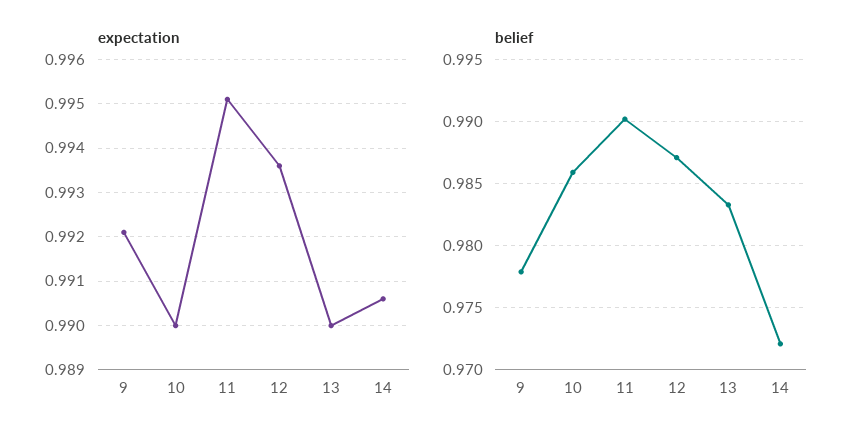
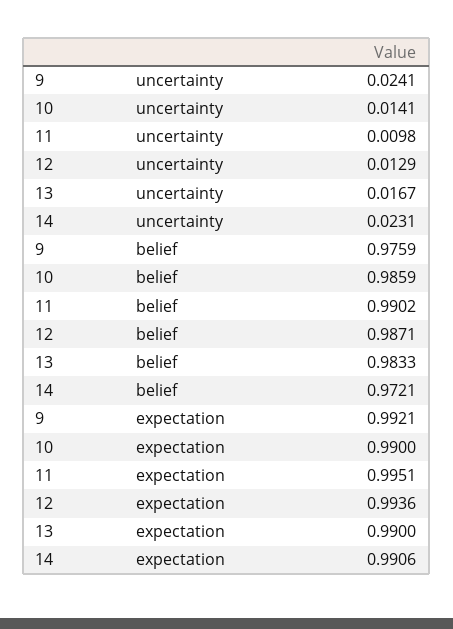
belief, 9: 0.978 -> 0.9759
uncertainty, 9: none -> 0.0241
uncertainty, 10: none -> 0.0141
uncertainty, 11: none -> 0.0098
uncertainty, 12: none -> 0.0129
uncertainty, 13: none -> 0.0167
uncertainty, 14: none -> 0.0231

